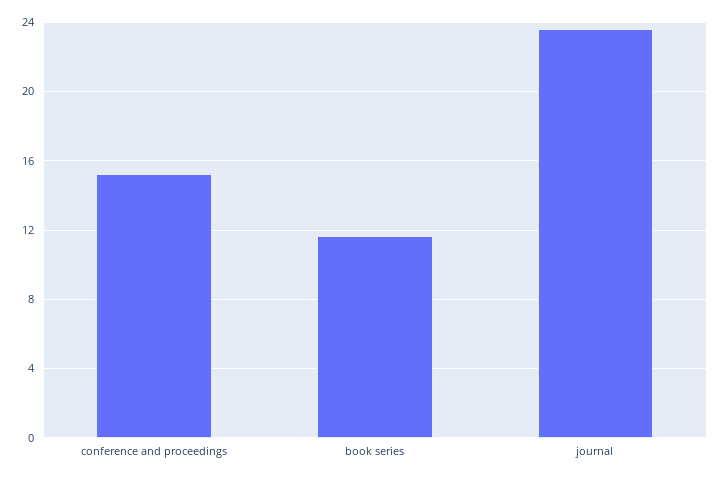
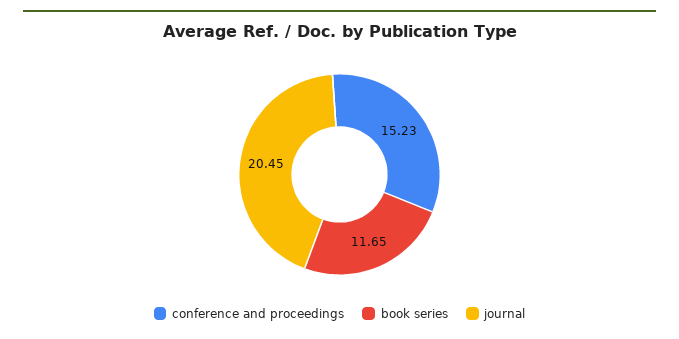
journal: 23.5 -> 20.45

